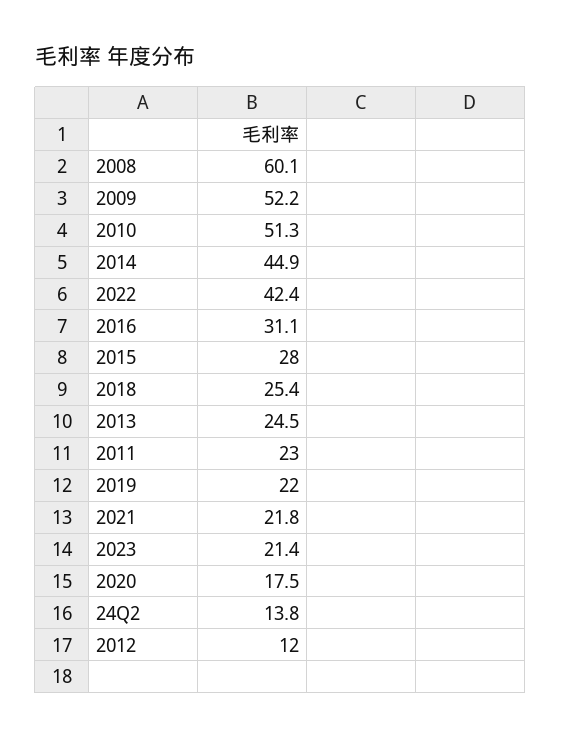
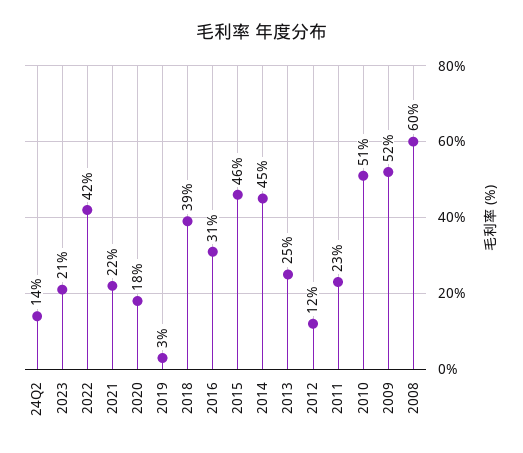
2015: 28 -> 46
2018: 25.4 -> 39
2019: 22 -> 3

